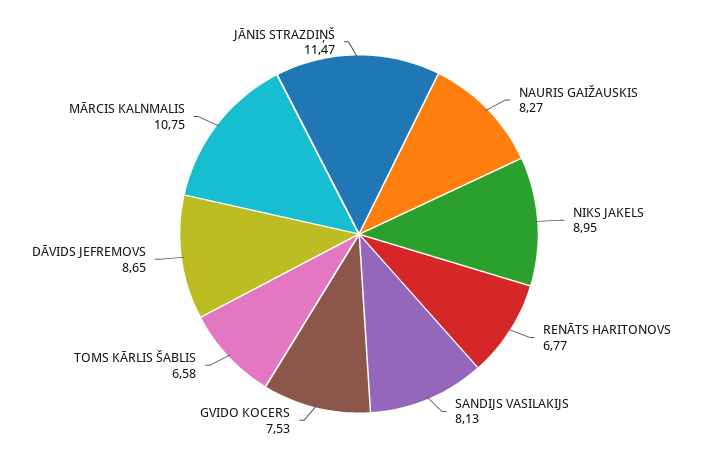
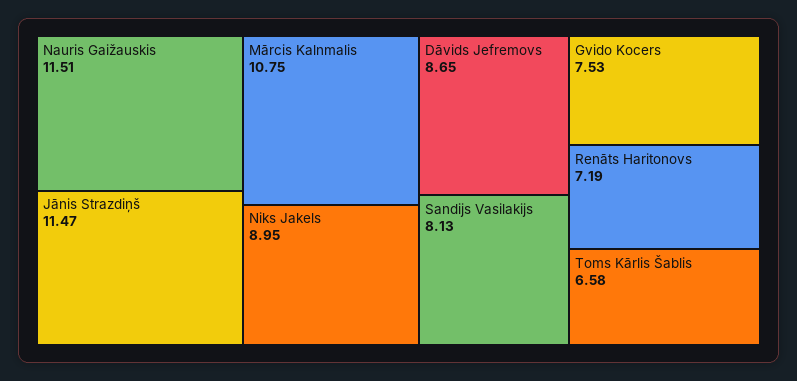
NAURIS GAIŽAUSKIS: 8.27 -> 11.51
RENĀTS HARITONOVS: 6.77 -> 7.19

